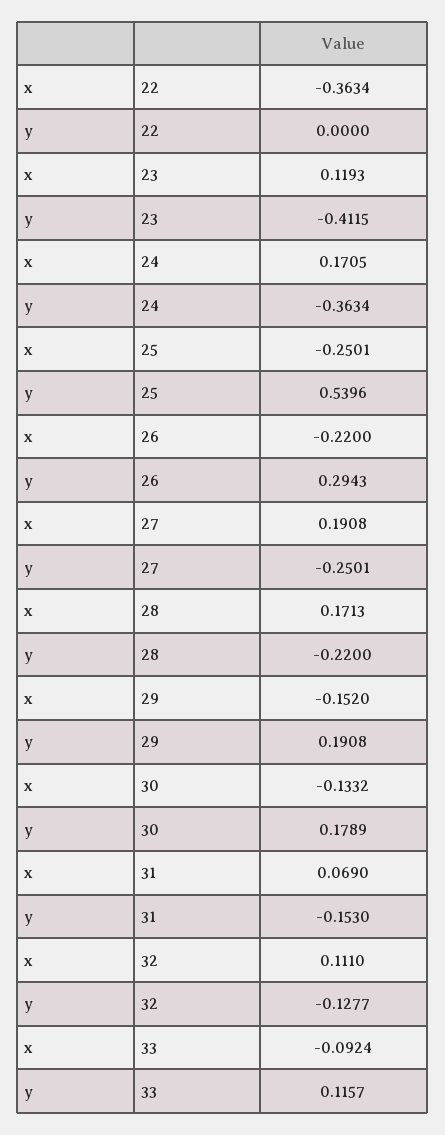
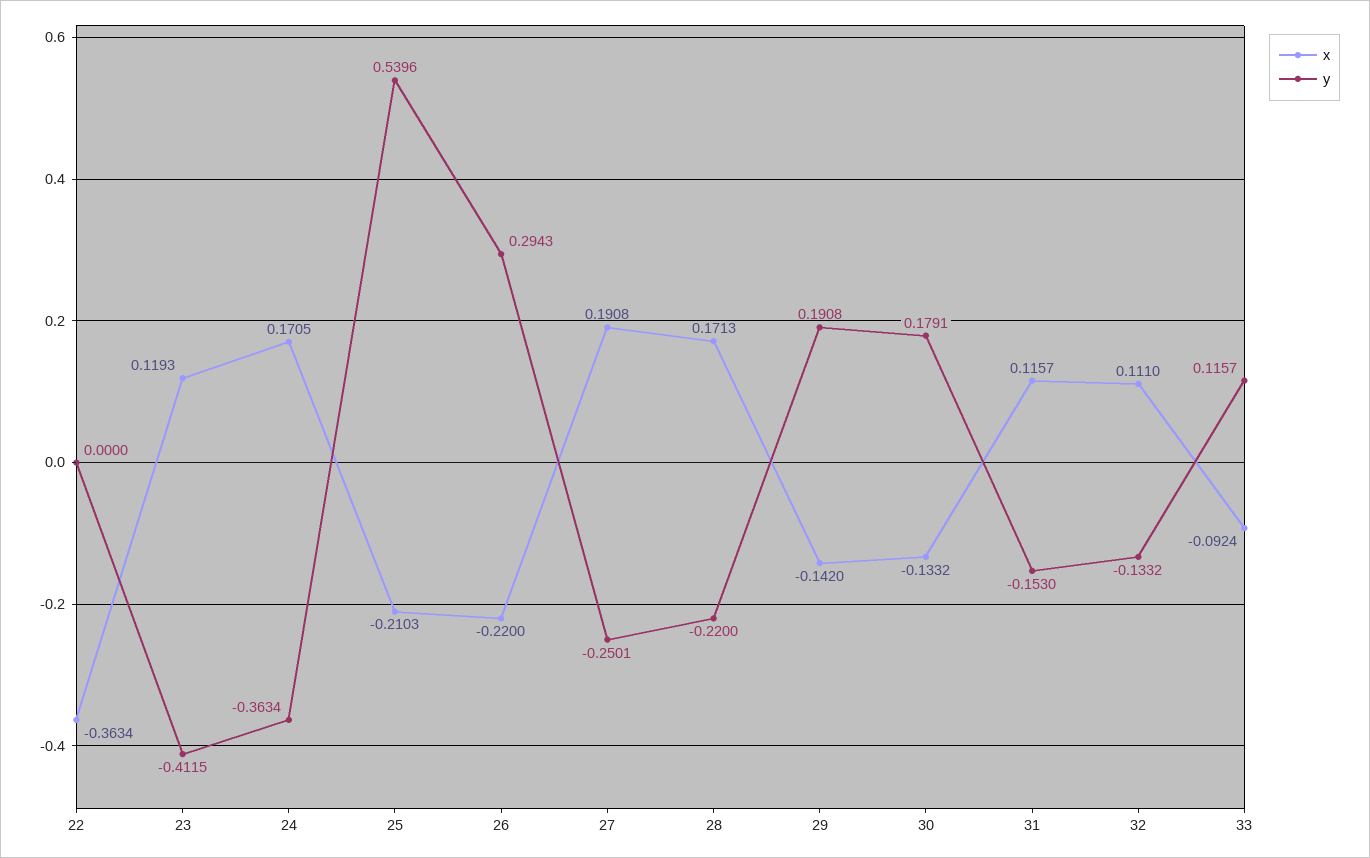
x, 25: -0.2501 -> -0.2103
x, 29: -0.152 -> -0.142
y, 30: 0.1789 -> 0.1791
x, 31: 0.069 -> 0.1157
y, 32: -0.1277 -> -0.1332

